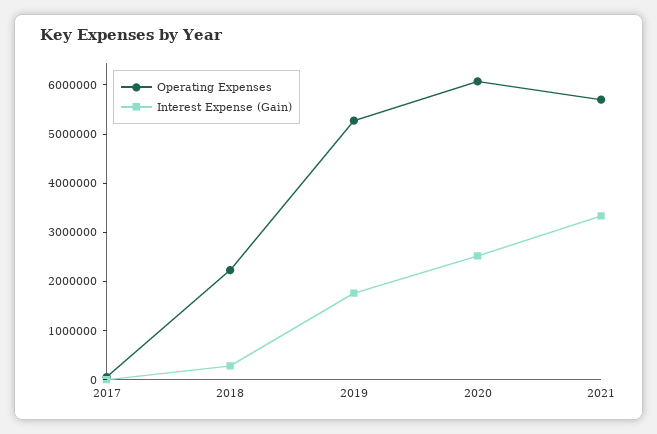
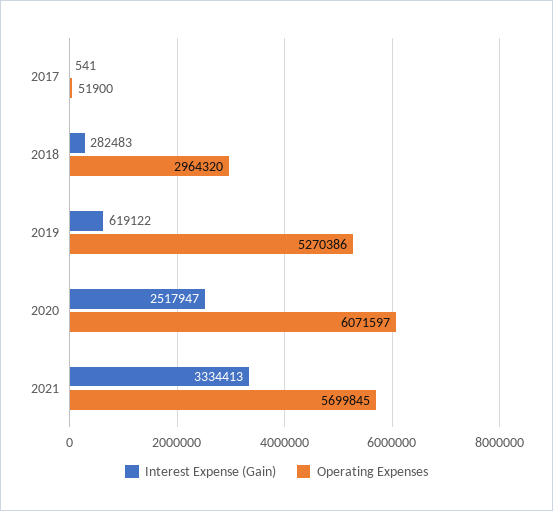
Operating Expenses, 2018: 2200000 -> 2964320
Interest Expense (Gain), 2019: 1800000 -> 619122

